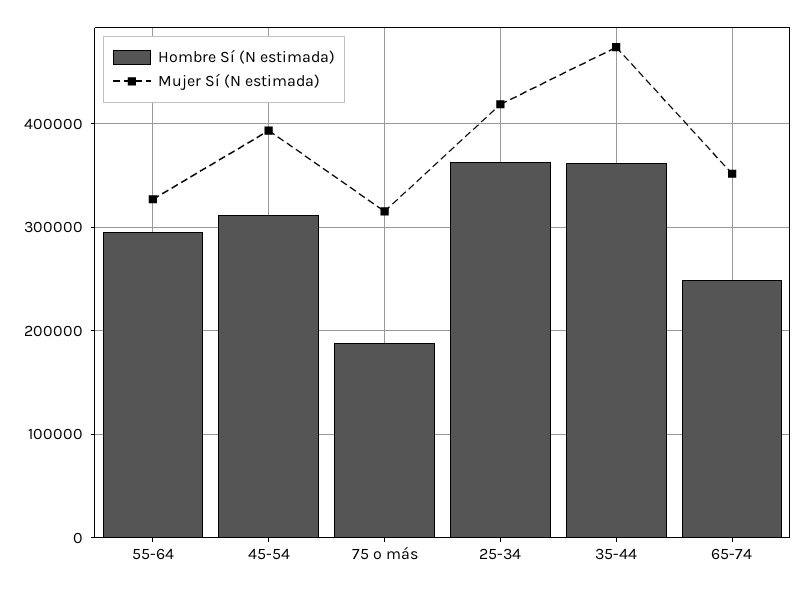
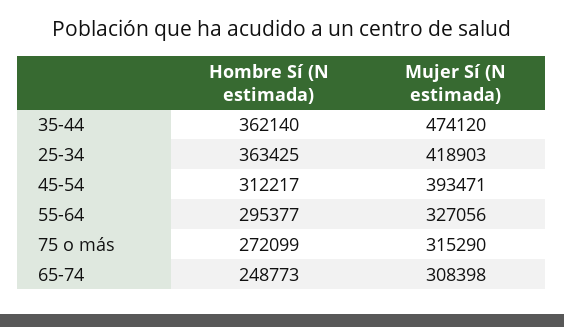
Hombre Sí (N estimada), 75 o más: 190000 -> 272099
Mujer Sí (N estimada), 65-74: 350000 -> 308398

